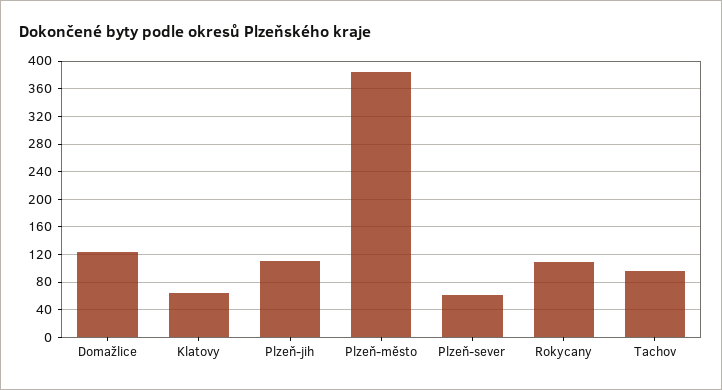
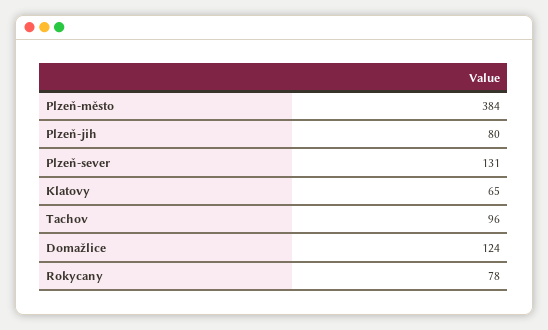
Plzeň-jih: 110 -> 80
Plzeň-sever: 60 -> 131
Rokycany: 110 -> 78

